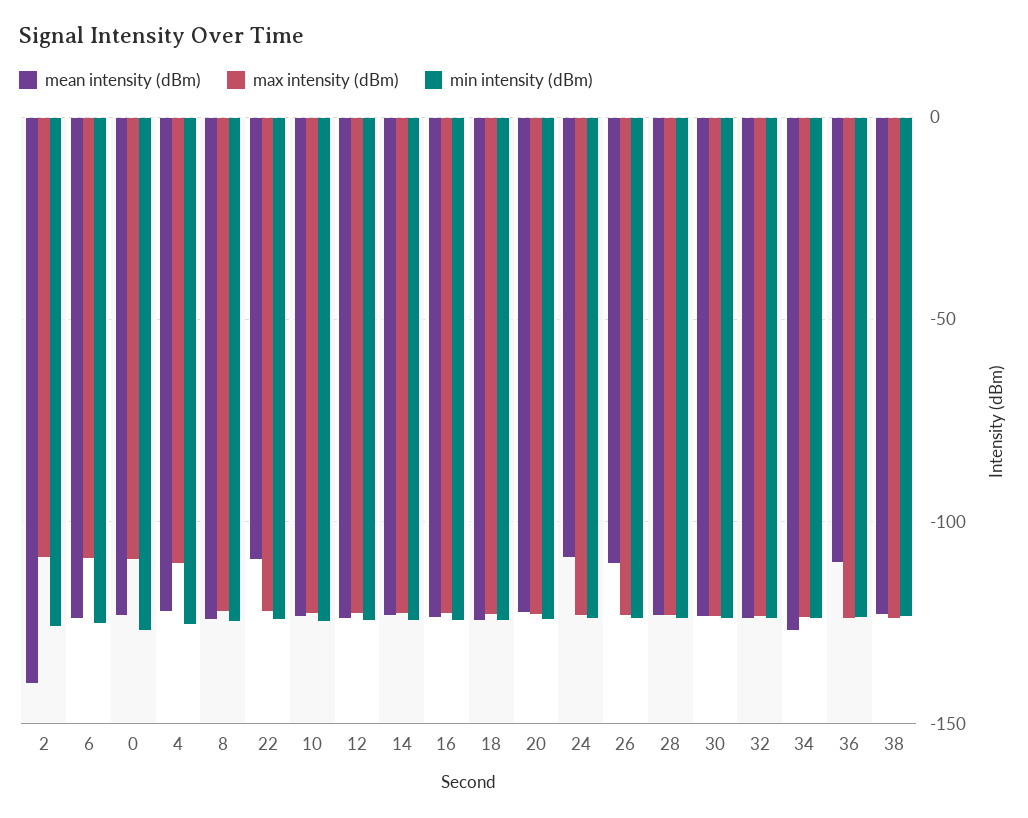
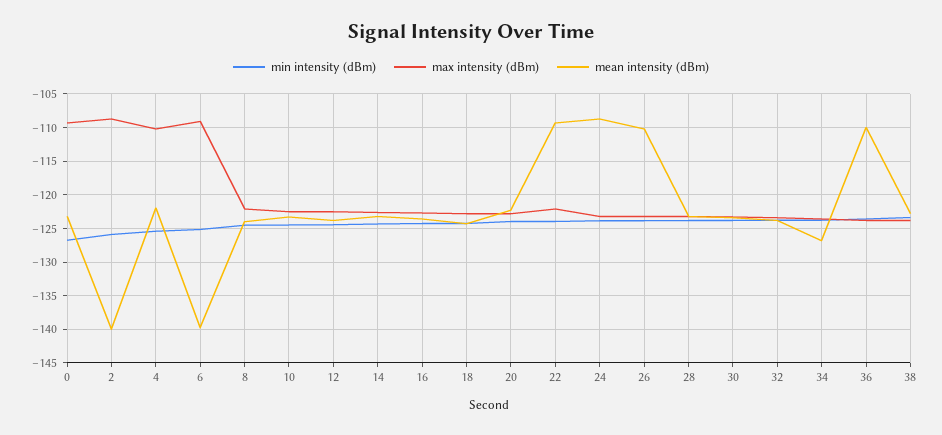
mean intensity (dBm), 6: -125 -> -140

